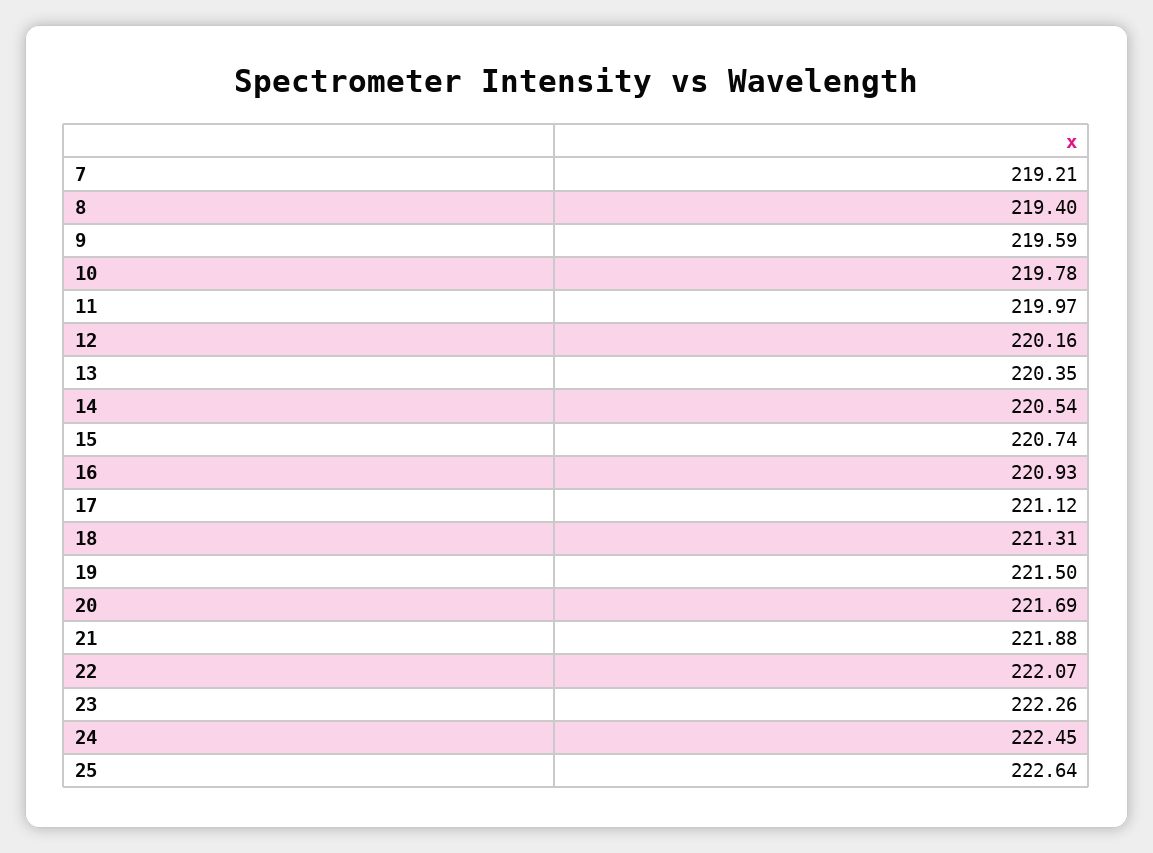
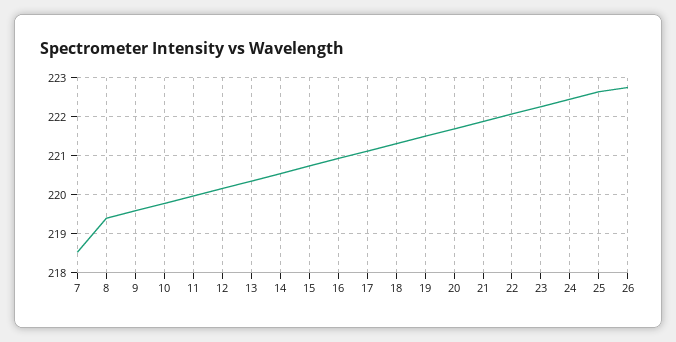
7: 219.21 -> 218.6
26: none -> 222.8

